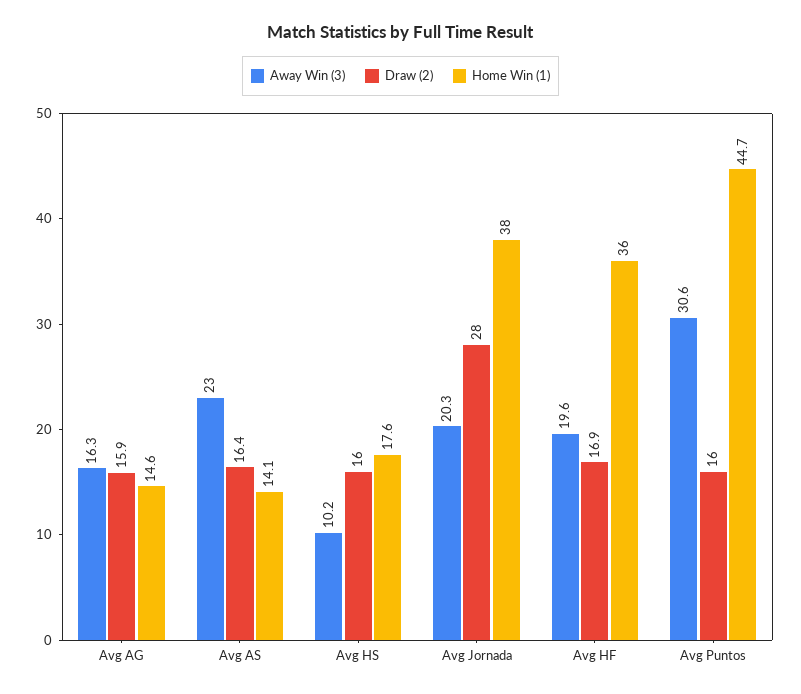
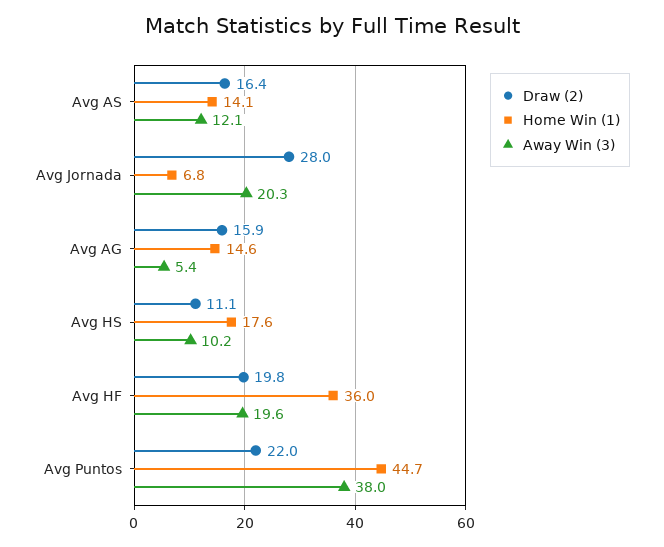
Away Win (3), Avg AG: 16.3 -> 5.4
Away Win (3), Avg AS: 23 -> 12.1
Draw (2), Avg HS: 16 -> 11.1
Home Win (1), Avg Jornada: 38 -> 6.8
Draw (2), Avg HF: 16.9 -> 19.8
Away Win (3), Avg Puntos: 30.6 -> 38
Draw (2), Avg Puntos: 16 -> 22

